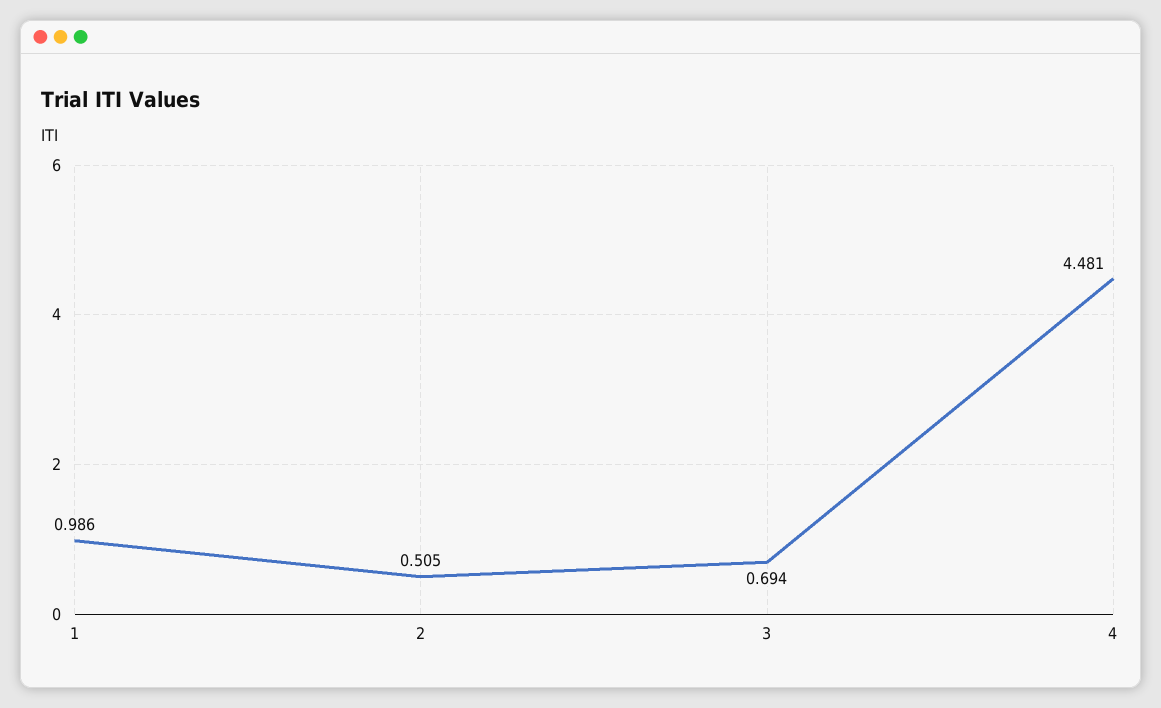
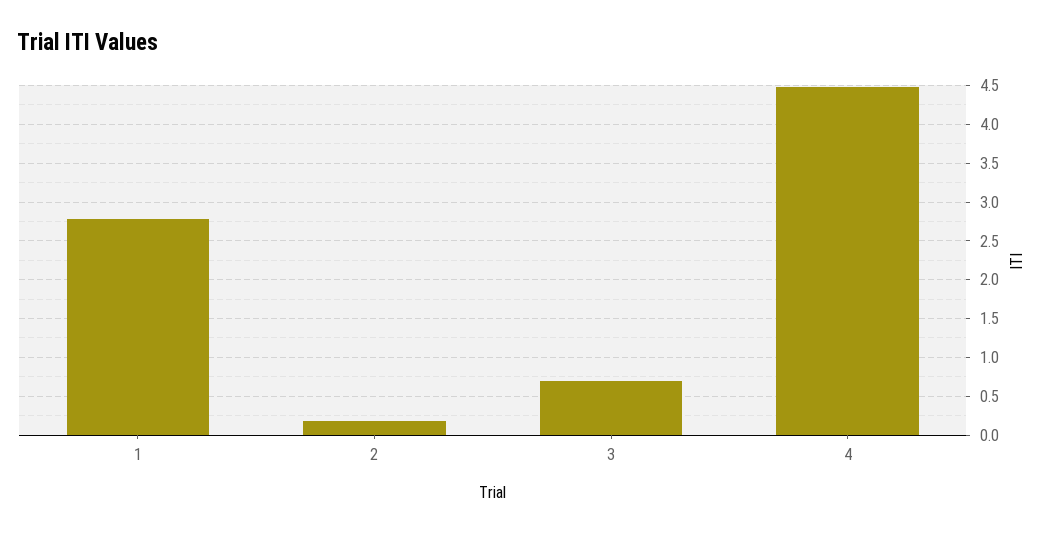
1: 0.986 -> 2.8
2: 0.505 -> 0.2

